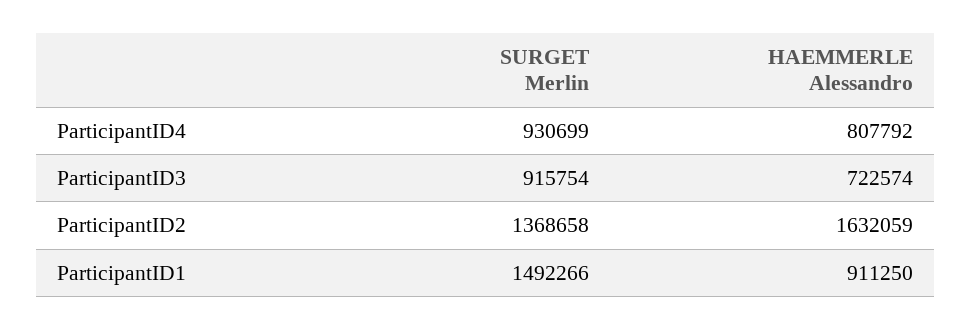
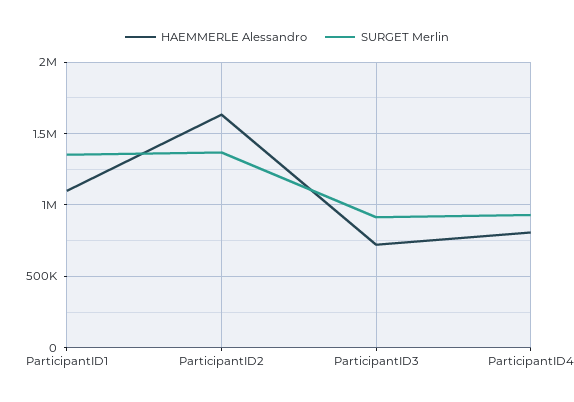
SURGET Merlin, ParticipantID1: 1492266 -> 1350000
HAEMMERLE Alessandro, ParticipantID1: 911250 -> 1100000

